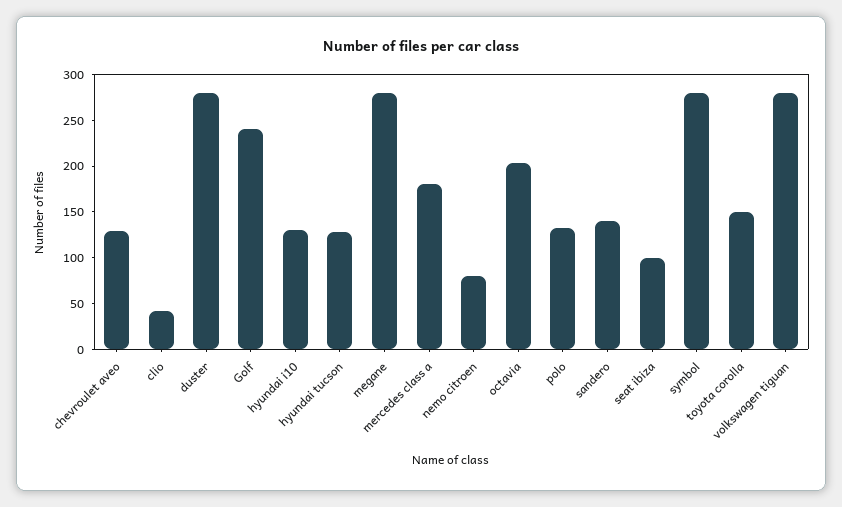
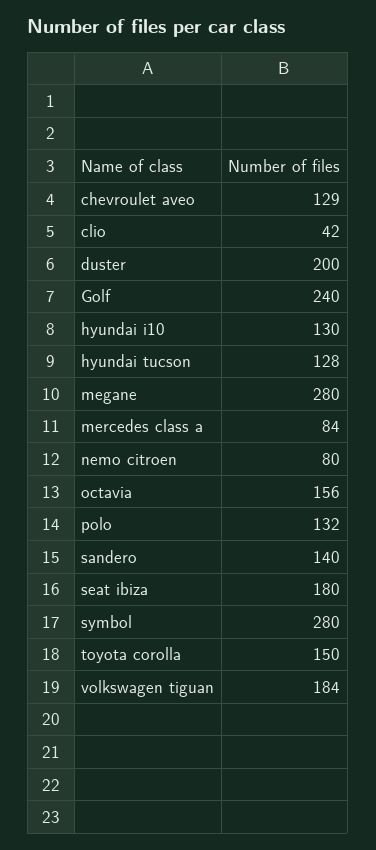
duster: 280 -> 200
mercedes class a: 180 -> 84
octavia: 200 -> 156
seat ibiza: 100 -> 180
volkswagen tiguan: 280 -> 184

